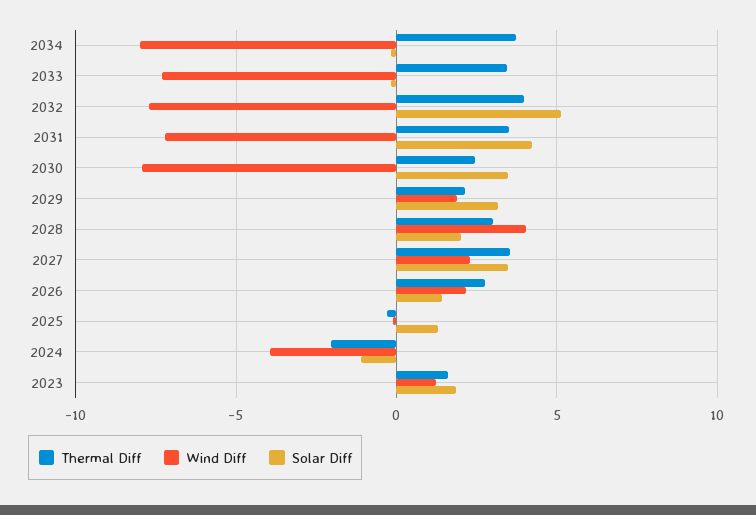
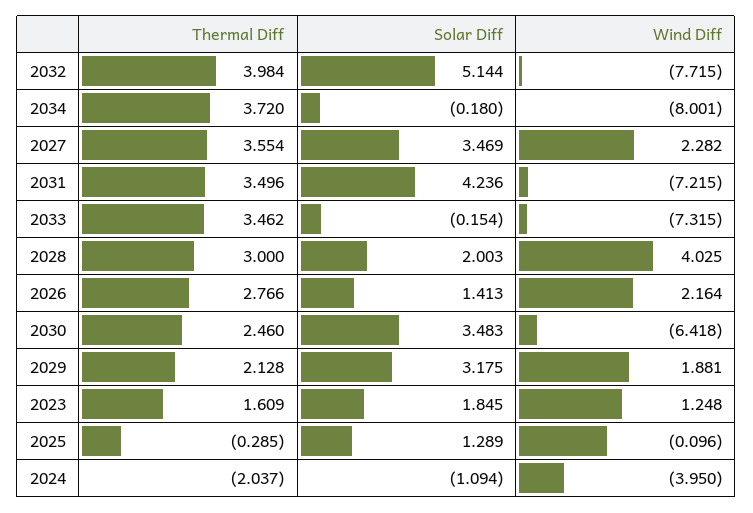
Wind Diff, 2030: -8 -> -6.418

